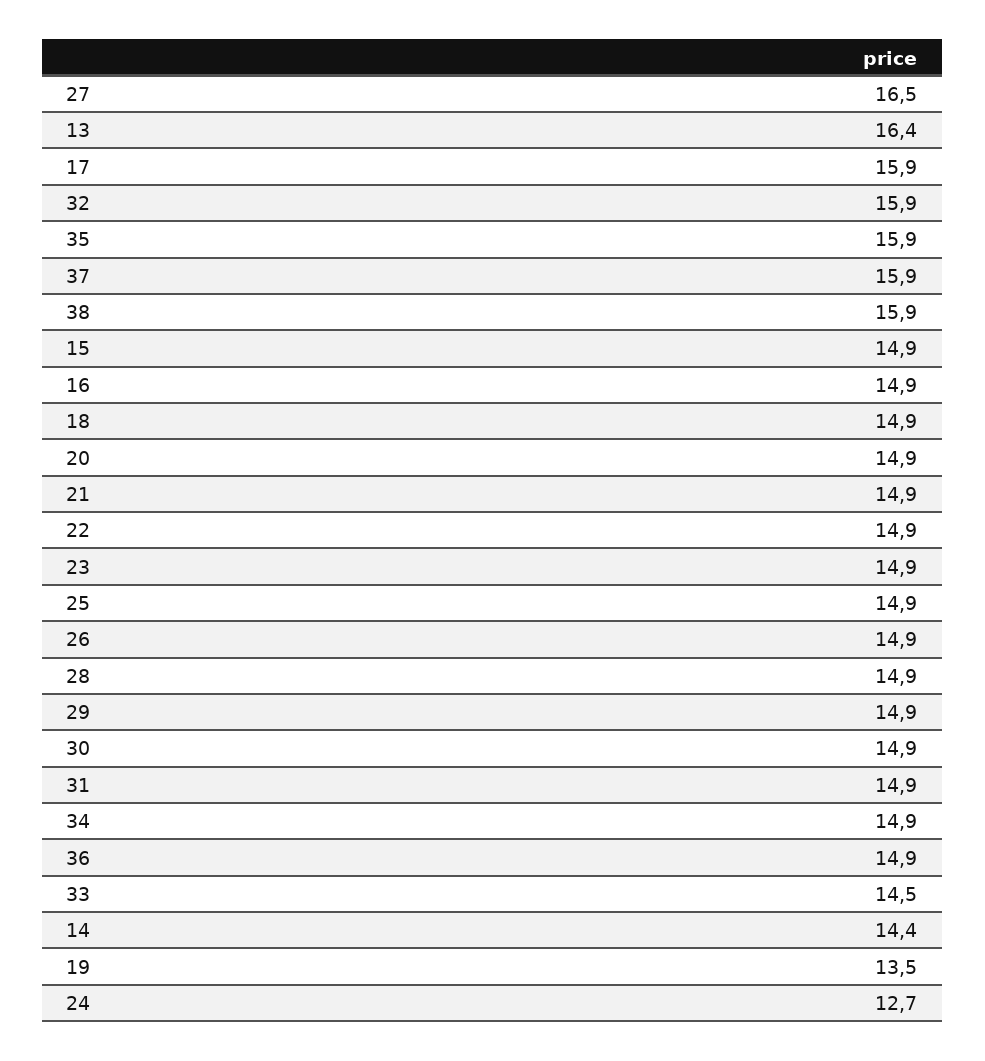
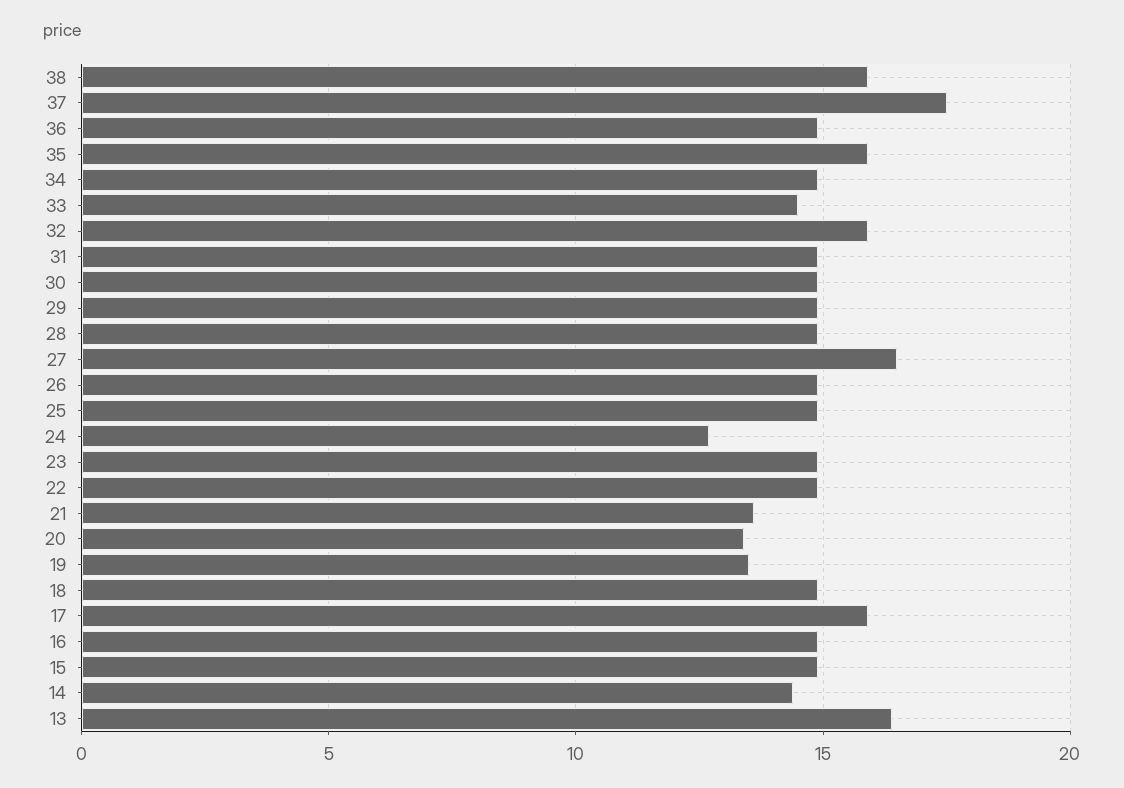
37: 15.9 -> 17.5
20: 14.9 -> 13.5
21: 14.9 -> 13.5

